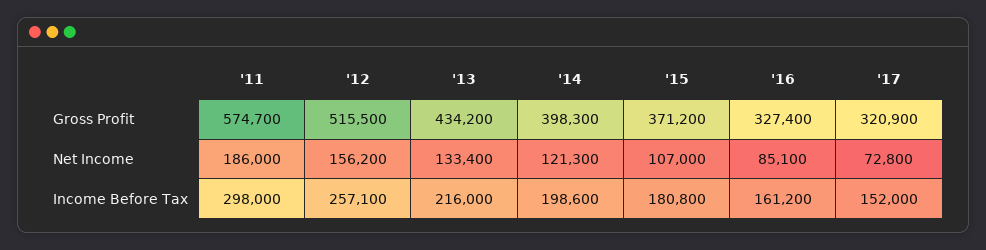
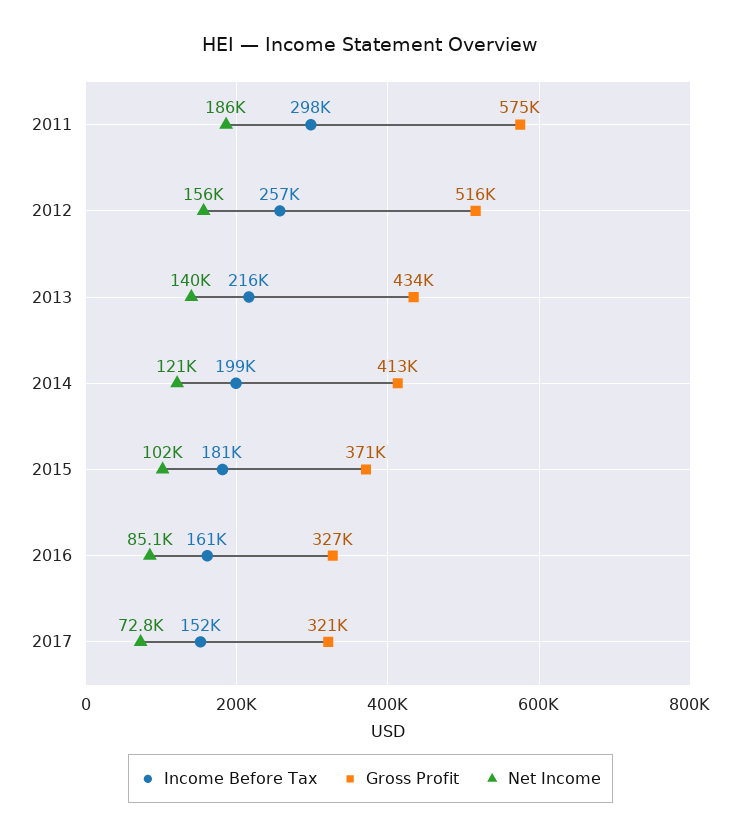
Gross Profit, '14: 398300 -> 413000
Net Income, '13: 133400 -> 140000
Net Income, '15: 107000 -> 102000

